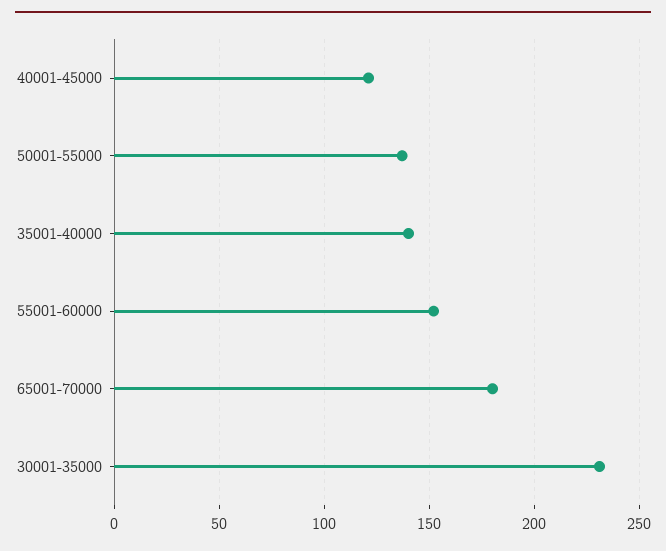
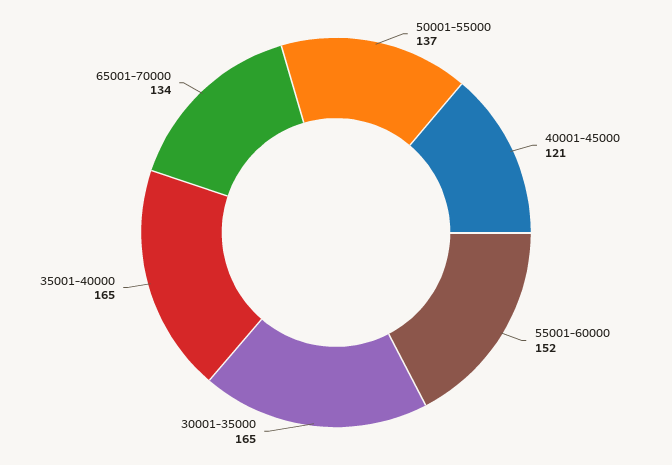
35001-40000: 140 -> 165
65001-70000: 180 -> 134
30001-35000: 230 -> 165

